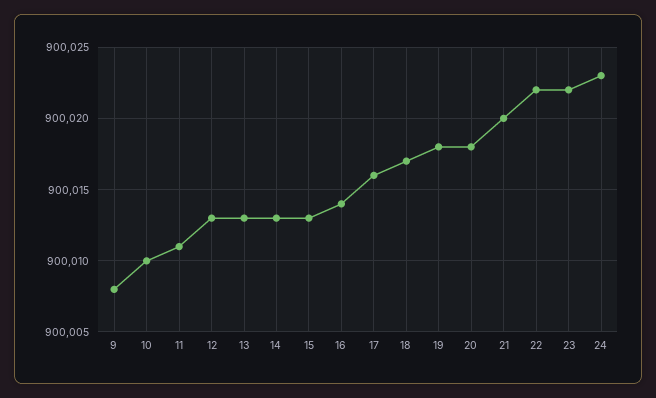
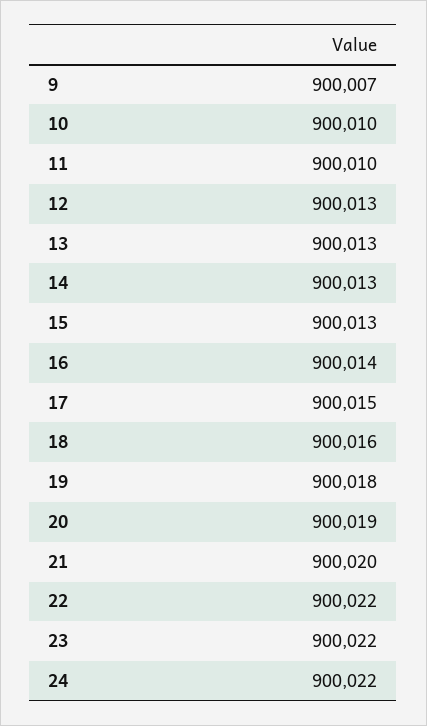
9: 900008 -> 900007
11: 900011 -> 900010
17: 900016 -> 900015
18: 900017 -> 900016
20: 900018 -> 900019
24: 900023 -> 900022

